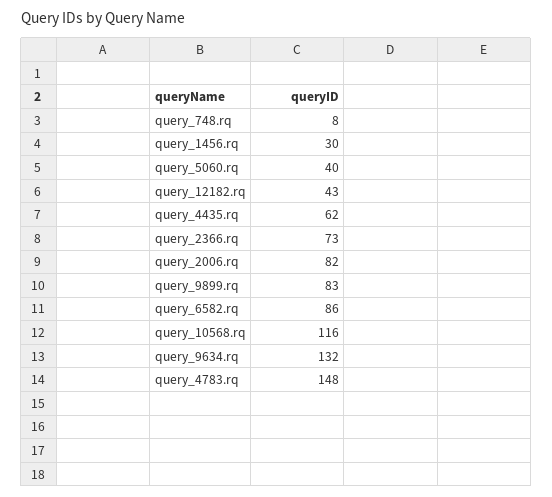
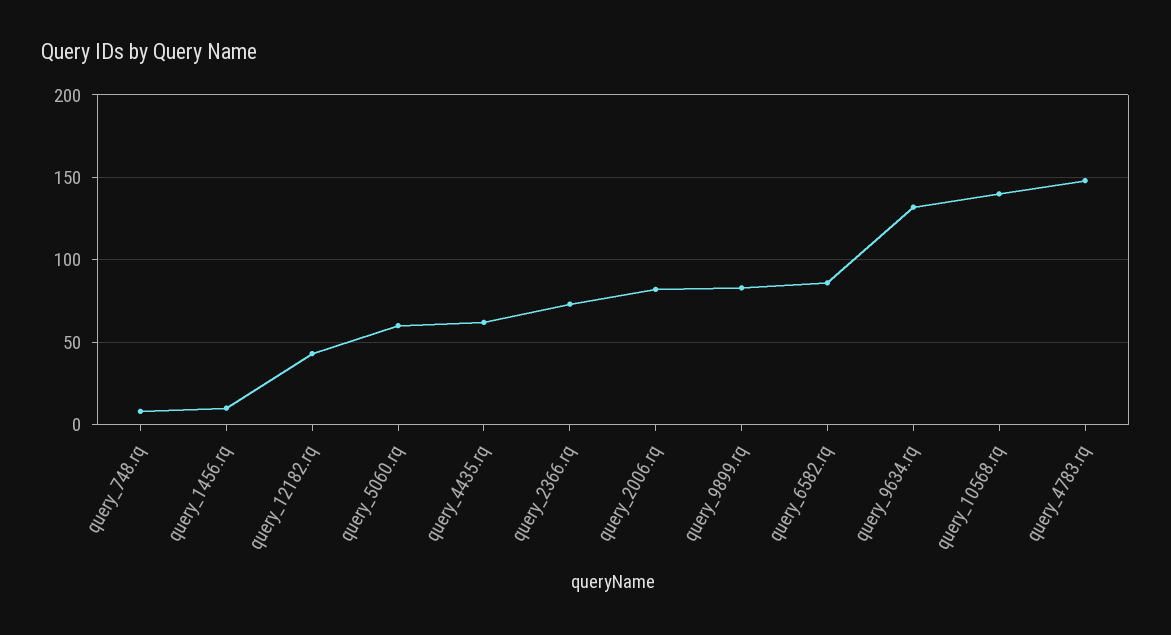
query_1456.rq: 30 -> 10
query_5060.rq: 40 -> 60
query_10568.rq: 116 -> 140

